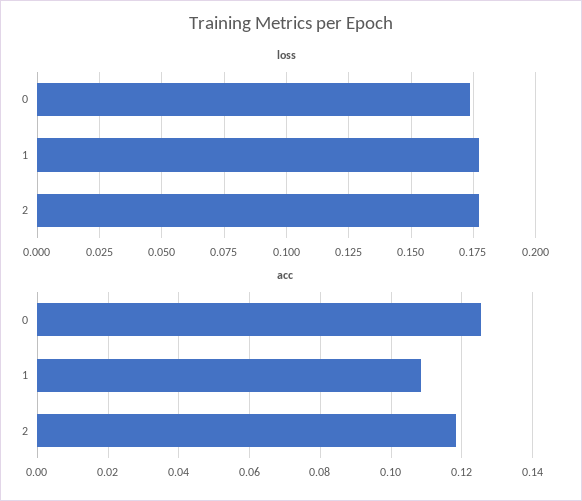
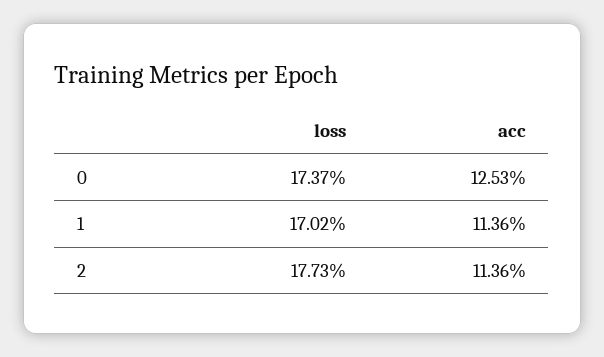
loss, 1: 0.1775 -> 0.1702
acc, 1: 0.108 -> 0.1136
acc, 2: 0.118 -> 0.1136

